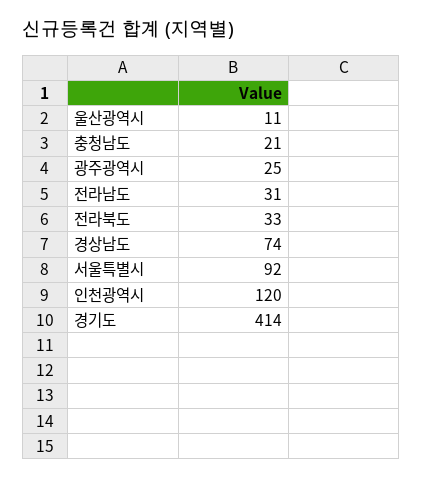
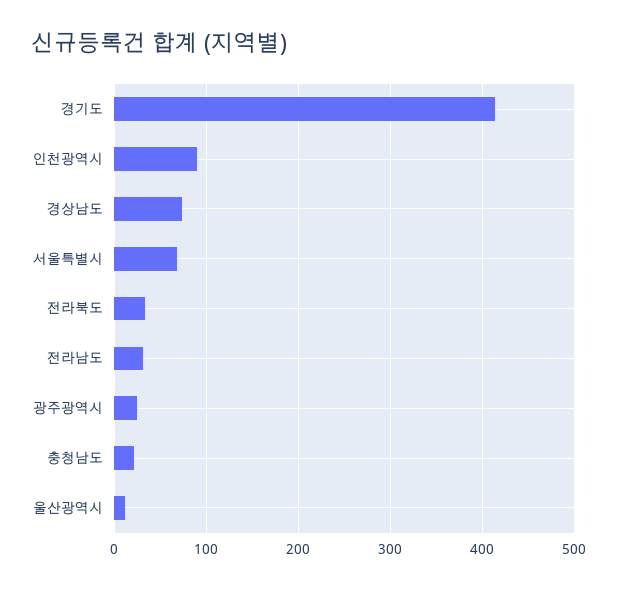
서울특별시: 92 -> 70
인천광역시: 120 -> 90

